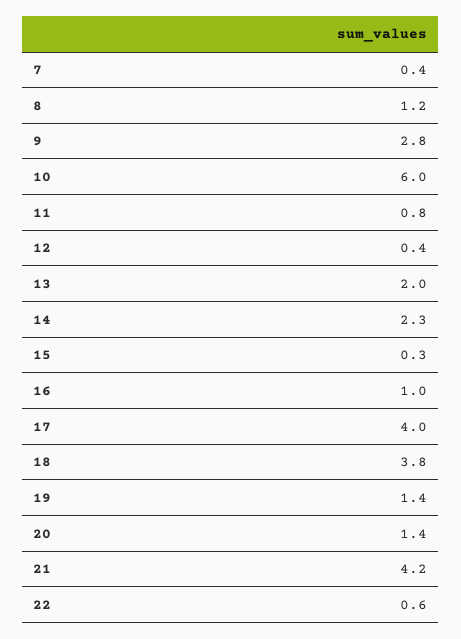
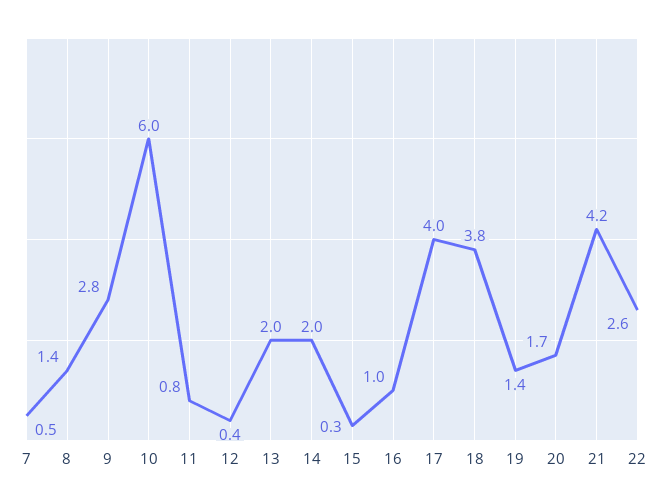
7: 0.4 -> 0.5
8: 1.2 -> 1.4
14: 2.3 -> 2
20: 1.4 -> 1.7
22: 0.6 -> 2.6

